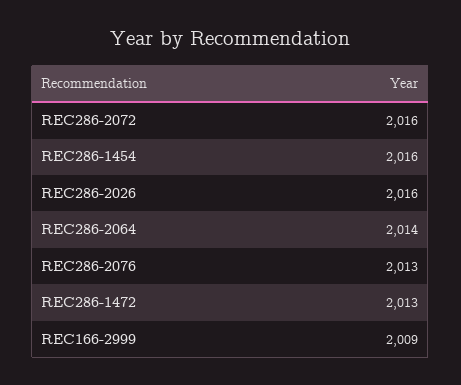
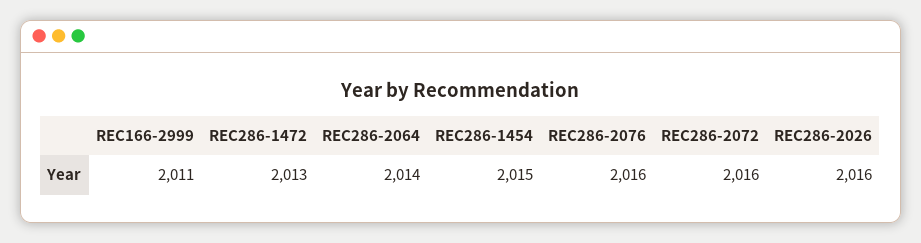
REC286-1454: 2016 -> 2015
REC286-2076: 2013 -> 2016
REC166-2999: 2009 -> 2011

